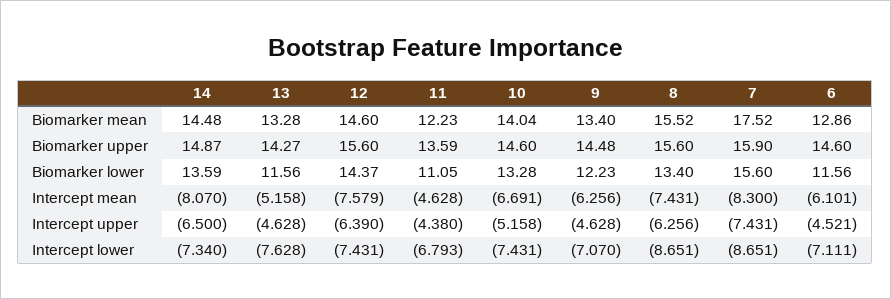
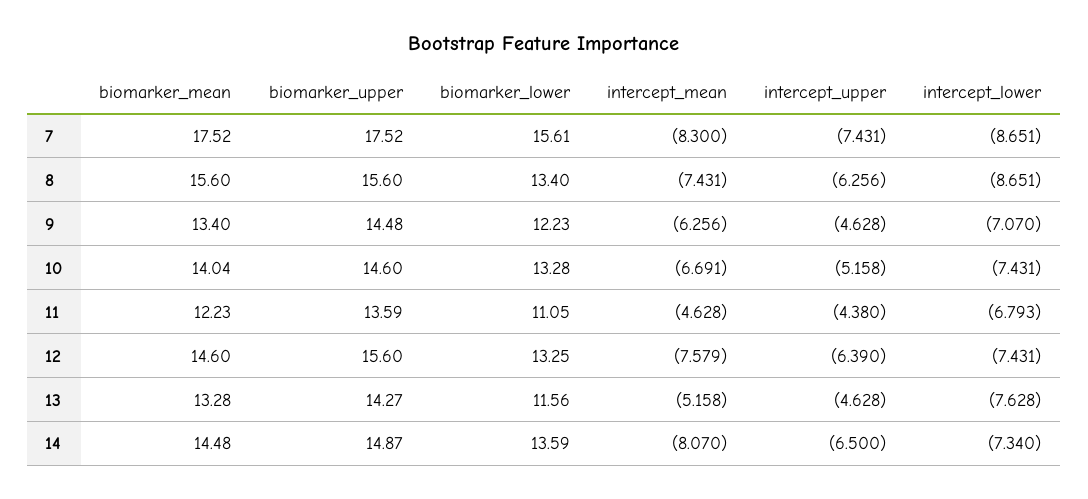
8, Biomarker mean: 15.52 -> 15.6
6, Biomarker mean: 12.86 -> none
7, Biomarker upper: 15.9 -> 17.52
6, Biomarker upper: 14.6 -> none
12, Biomarker lower: 14.37 -> 13.25
7, Biomarker lower: 15.6 -> 15.61
6, Biomarker lower: 11.56 -> none
6, Intercept mean: -6.101 -> none
6, Intercept upper: -4.521 -> none
6, Intercept lower: -7.111 -> none

